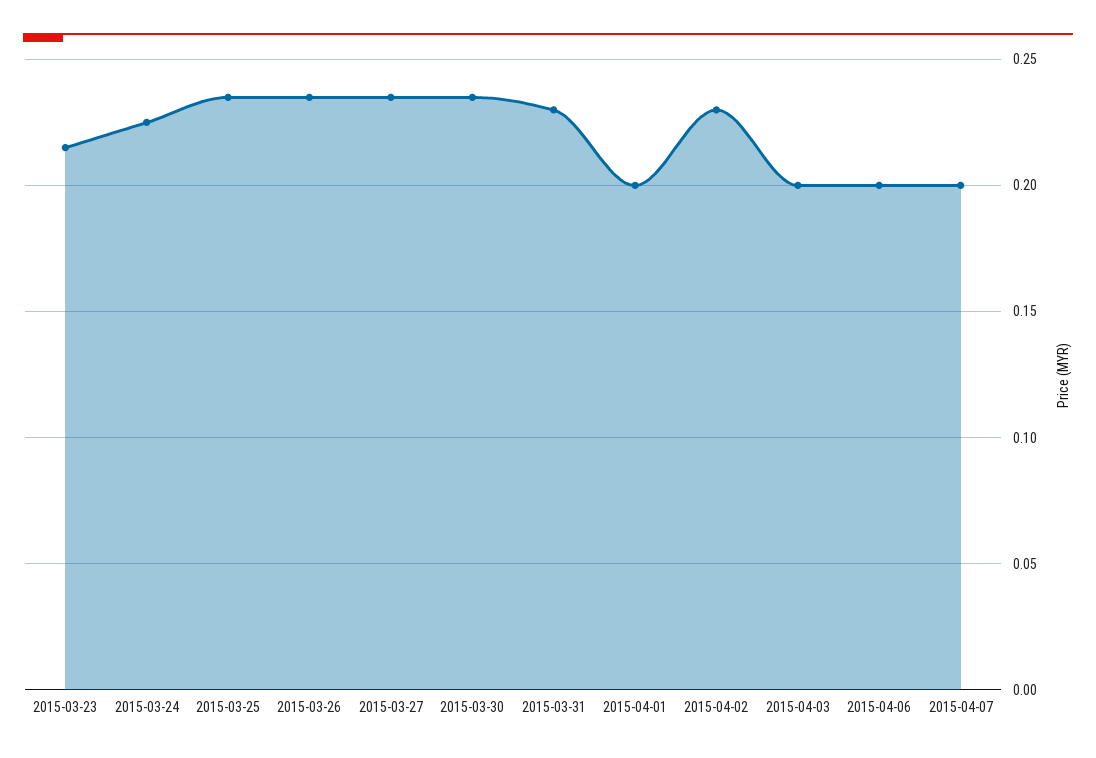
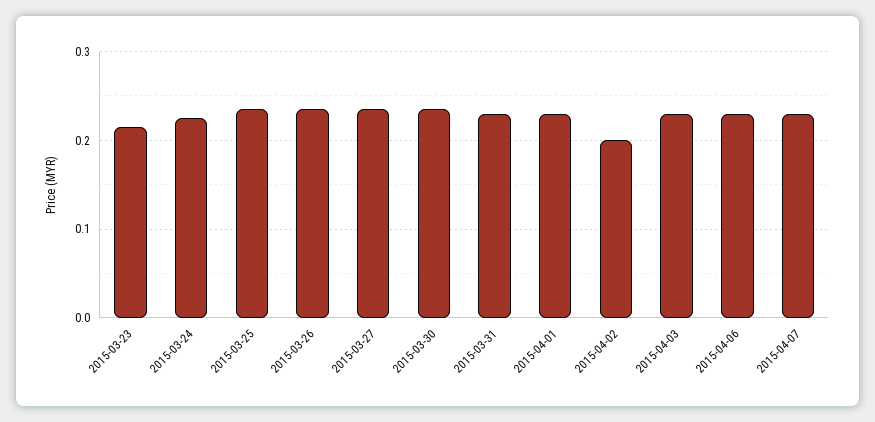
2015-04-01: 0.2 -> 0.23
2015-04-02: 0.23 -> 0.2
2015-04-03: 0.2 -> 0.23
2015-04-06: 0.2 -> 0.23
2015-04-07: 0.2 -> 0.23

